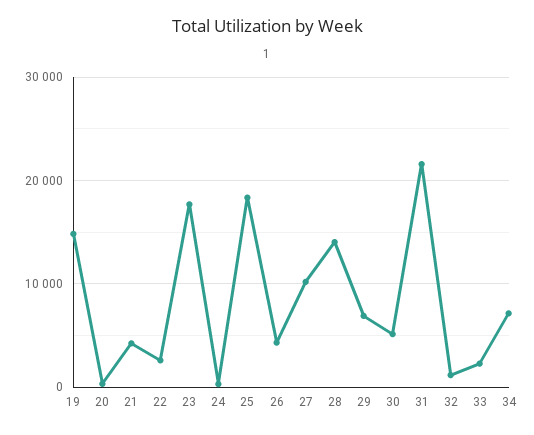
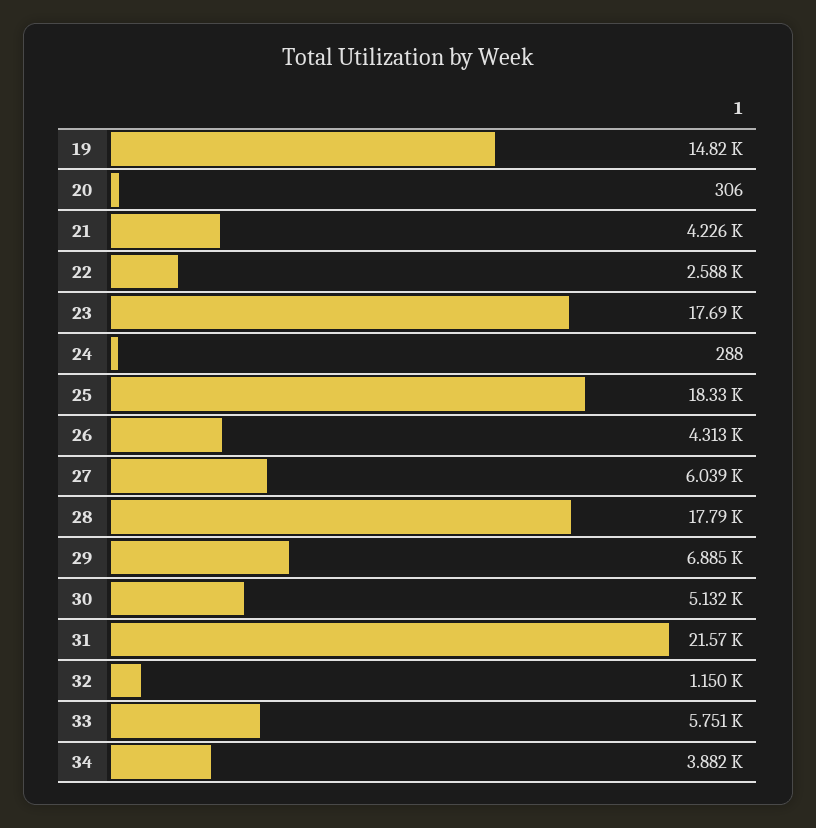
27: 10000 -> 6039
28: 14000 -> 17790
33: 2000 -> 5751
34: 7000 -> 3882

